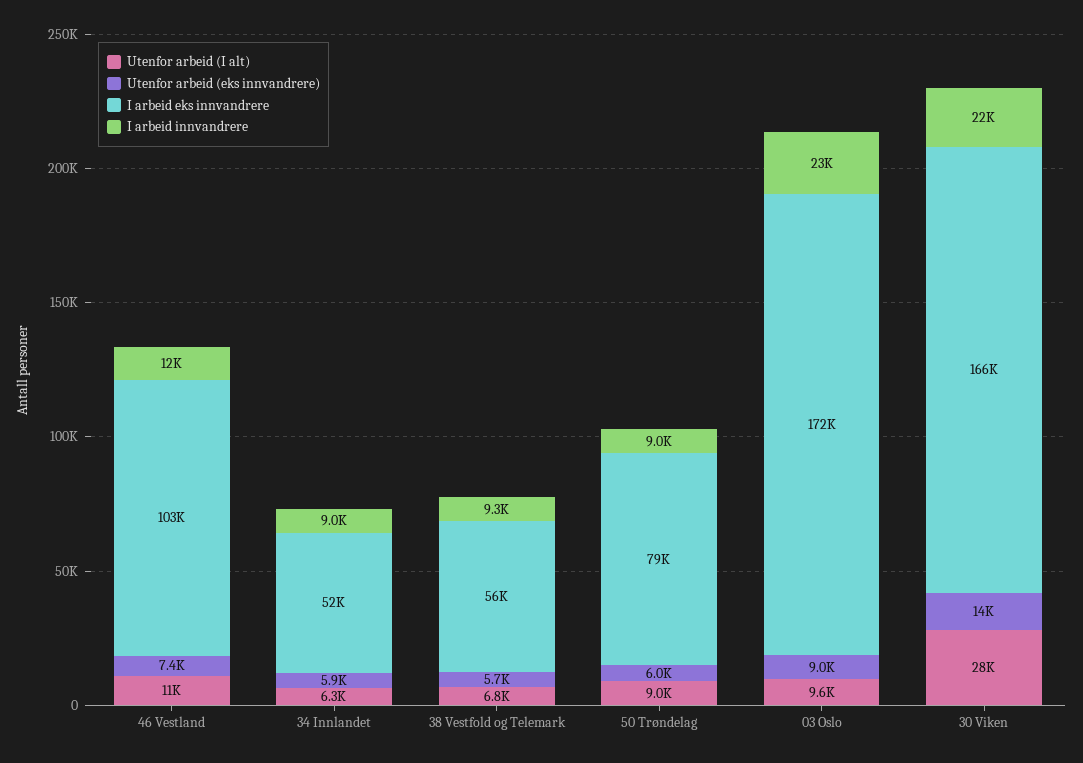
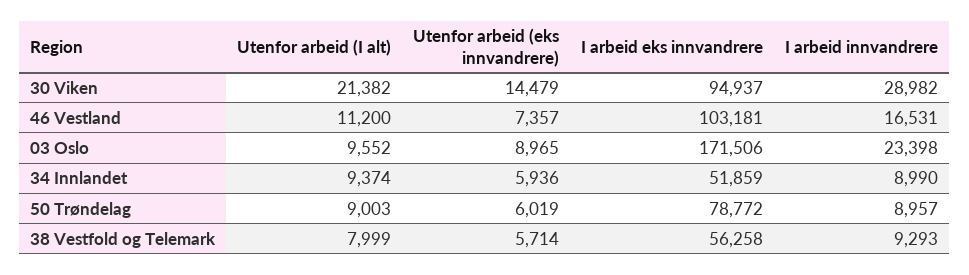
I arbeid innvandrere, 46 Vestland: 12000 -> 16531
Utenfor arbeid (I alt), 34 Innlandet: 6300 -> 9374
Utenfor arbeid (I alt), 38 Vestfold og Telemark: 6800 -> 7999
Utenfor arbeid (I alt), 30 Viken: 28000 -> 21382
I arbeid eks innvandrere, 30 Viken: 166000 -> 94937
I arbeid innvandrere, 30 Viken: 22000 -> 28982

